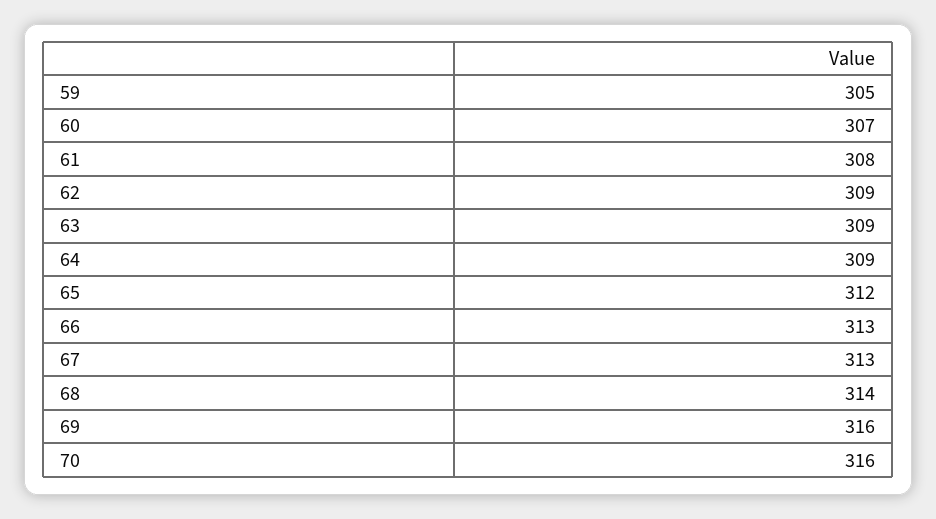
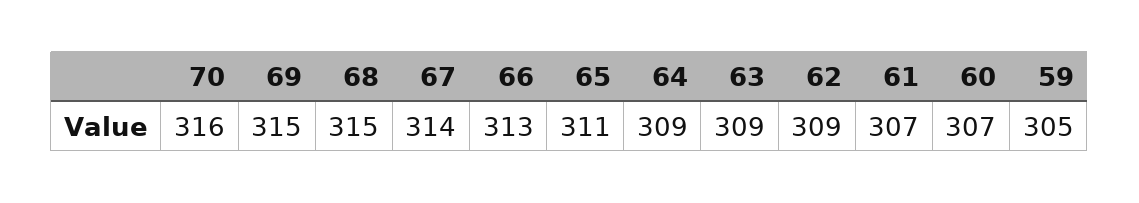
61: 308 -> 307
65: 312 -> 311
67: 313 -> 314
68: 314 -> 315
69: 316 -> 315

